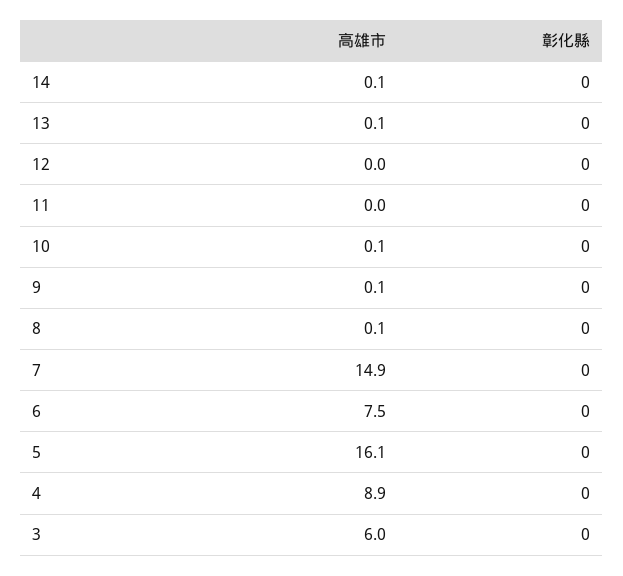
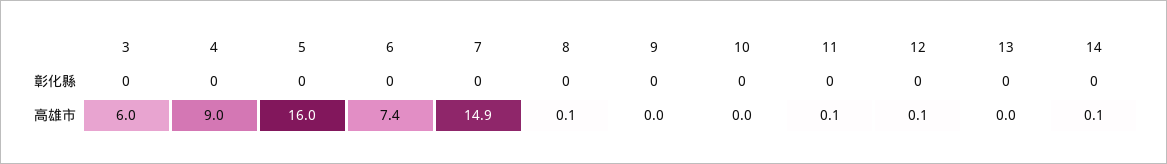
高雄市, 13: 0.1 -> 0
高雄市, 12: 0 -> 0.1
高雄市, 11: 0 -> 0.1
高雄市, 10: 0.1 -> 0
高雄市, 9: 0.1 -> 0
高雄市, 6: 7.5 -> 7.4
高雄市, 5: 16.1 -> 16
高雄市, 4: 8.9 -> 9

